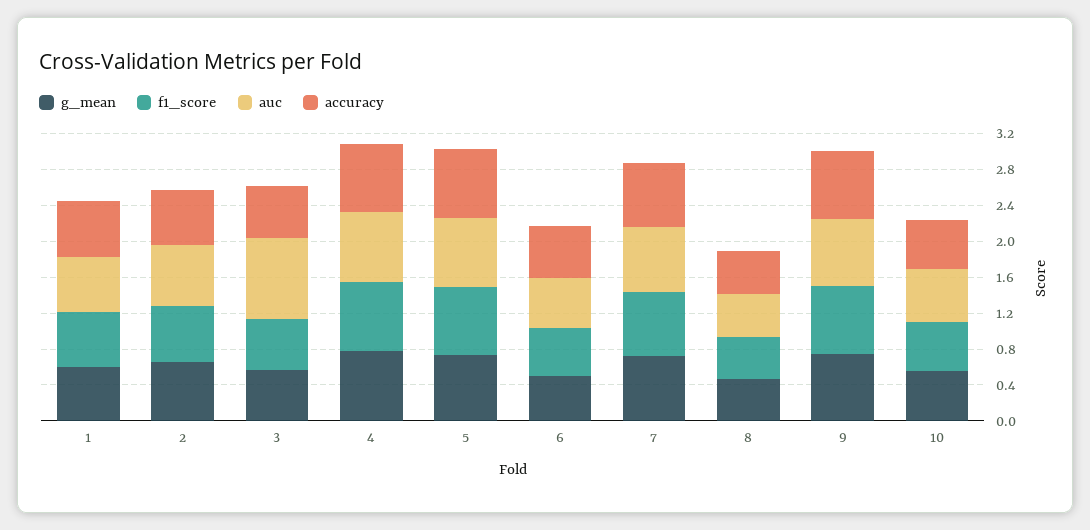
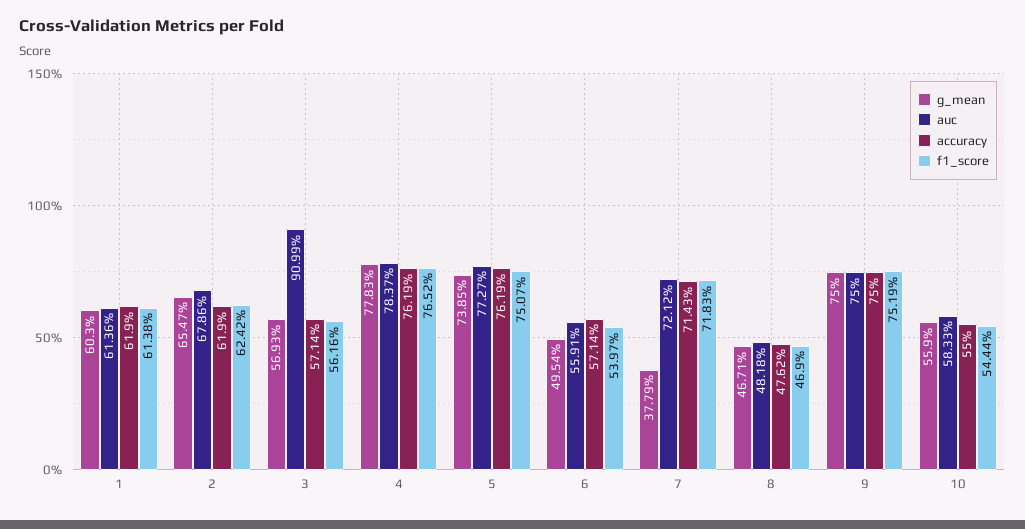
g_mean, 7: 0.7 -> 0.3779

